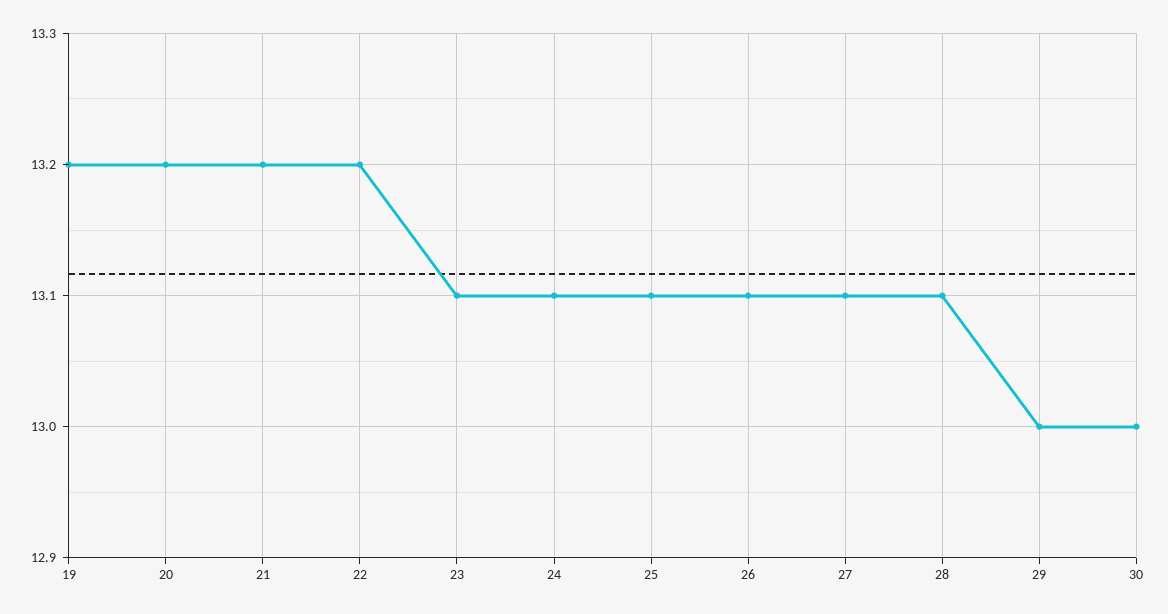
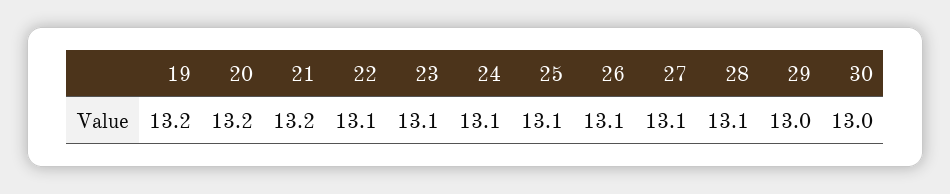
22: 13.2 -> 13.1

